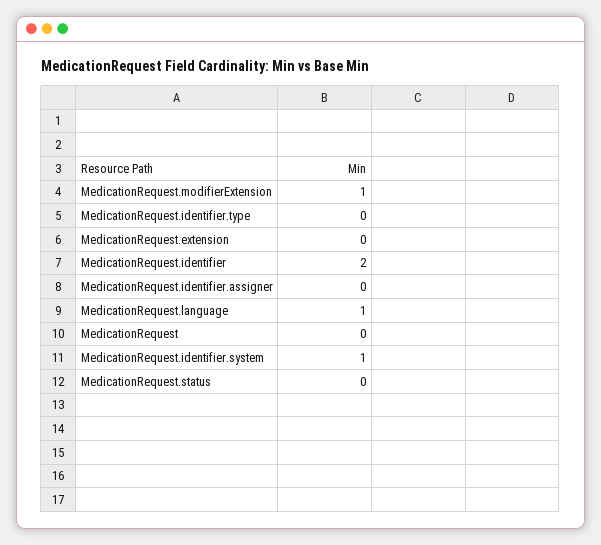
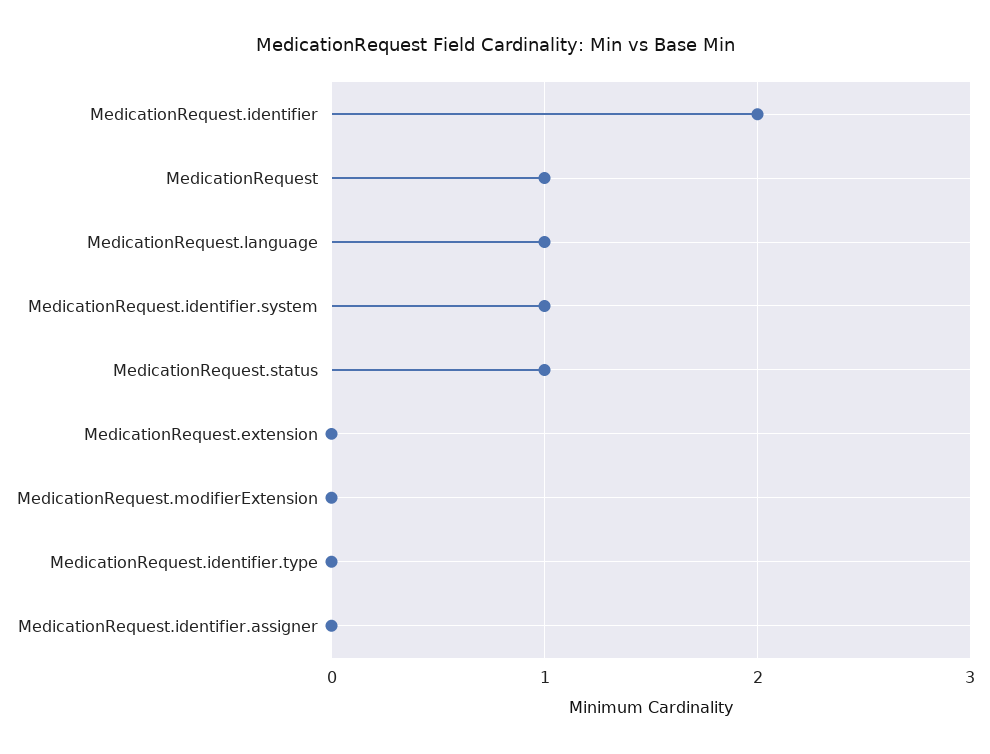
MedicationRequest.modifierExtension: 1 -> 0
MedicationRequest: 0 -> 1
MedicationRequest.status: 0 -> 1

